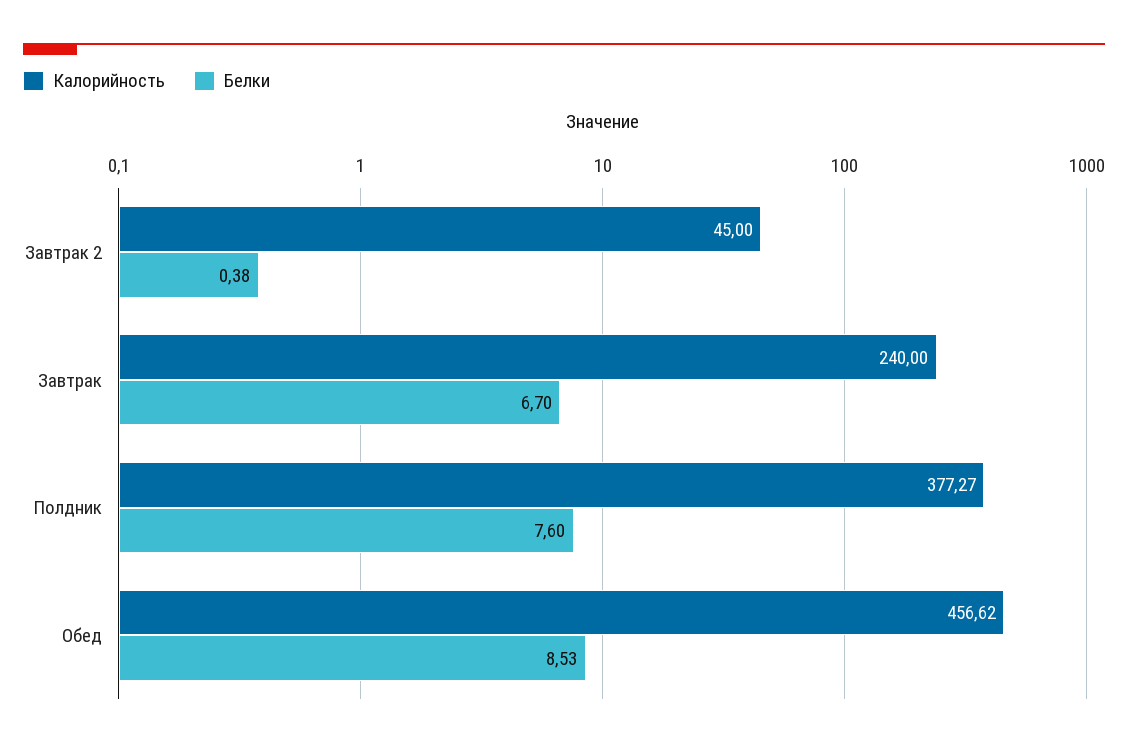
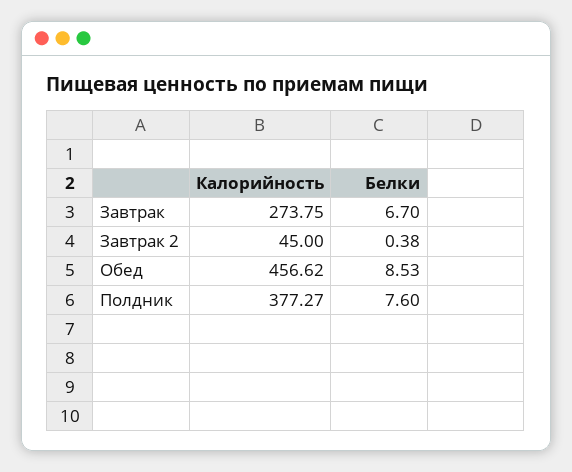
Калорийность, Завтрак: 240 -> 273.75

